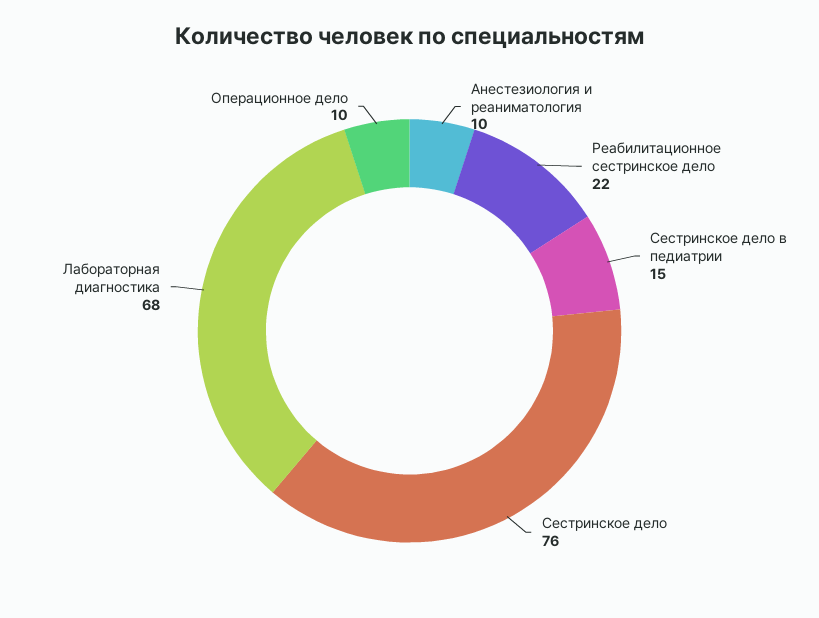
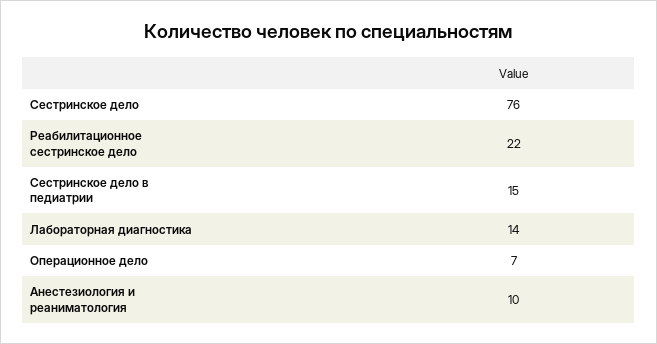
Лабораторная диагностика: 68 -> 14
Операционное дело: 10 -> 7

